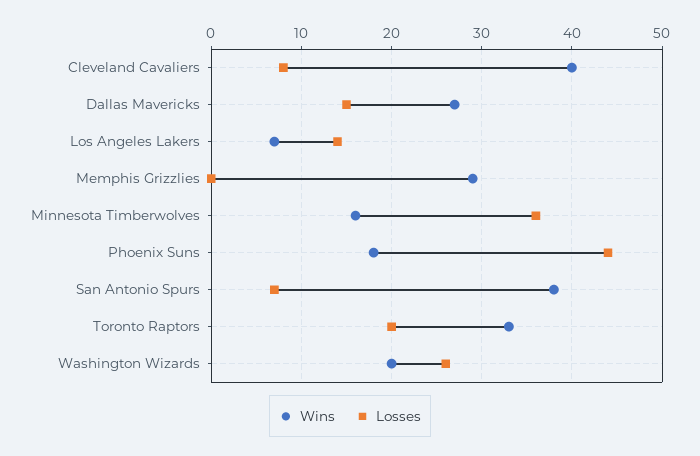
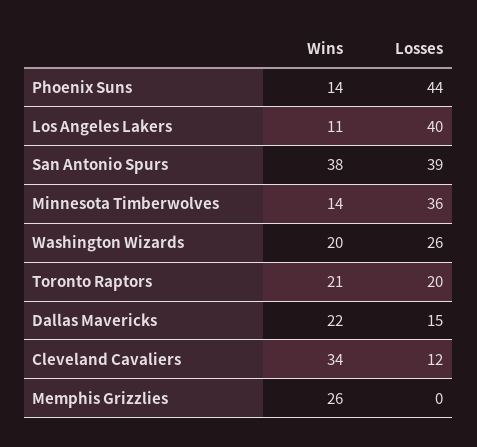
Wins, Cleveland Cavaliers: 40 -> 34
Losses, Cleveland Cavaliers: 8 -> 12
Wins, Dallas Mavericks: 27 -> 22
Wins, Los Angeles Lakers: 7 -> 11
Losses, Los Angeles Lakers: 14 -> 40
Wins, Memphis Grizzlies: 29 -> 26
Wins, Minnesota Timberwolves: 16 -> 14
Wins, Phoenix Suns: 18 -> 14
Losses, San Antonio Spurs: 7 -> 39
Wins, Toronto Raptors: 33 -> 21

